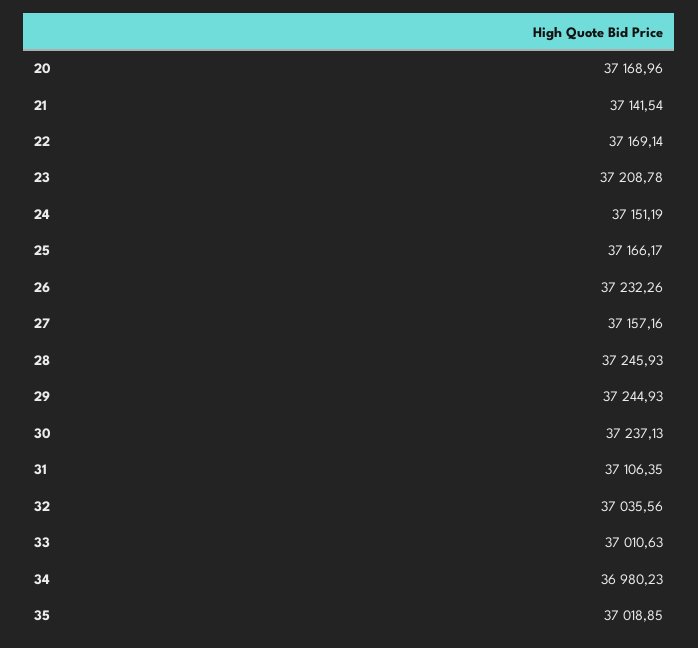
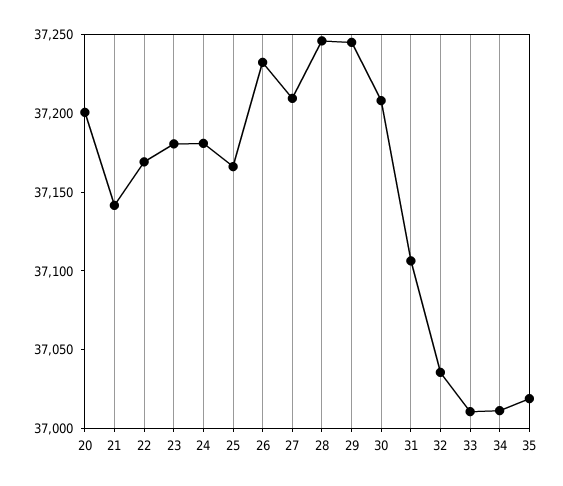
20: 37168.96 -> 37200
23: 37208.78 -> 37180
24: 37151.19 -> 37180
27: 37157.16 -> 37210
30: 37237.13 -> 37210
34: 36980.23 -> 37010

